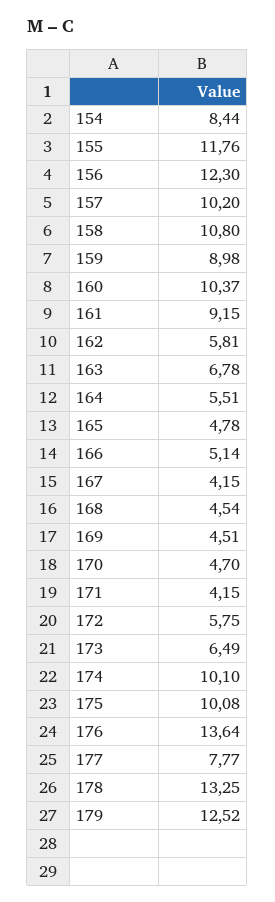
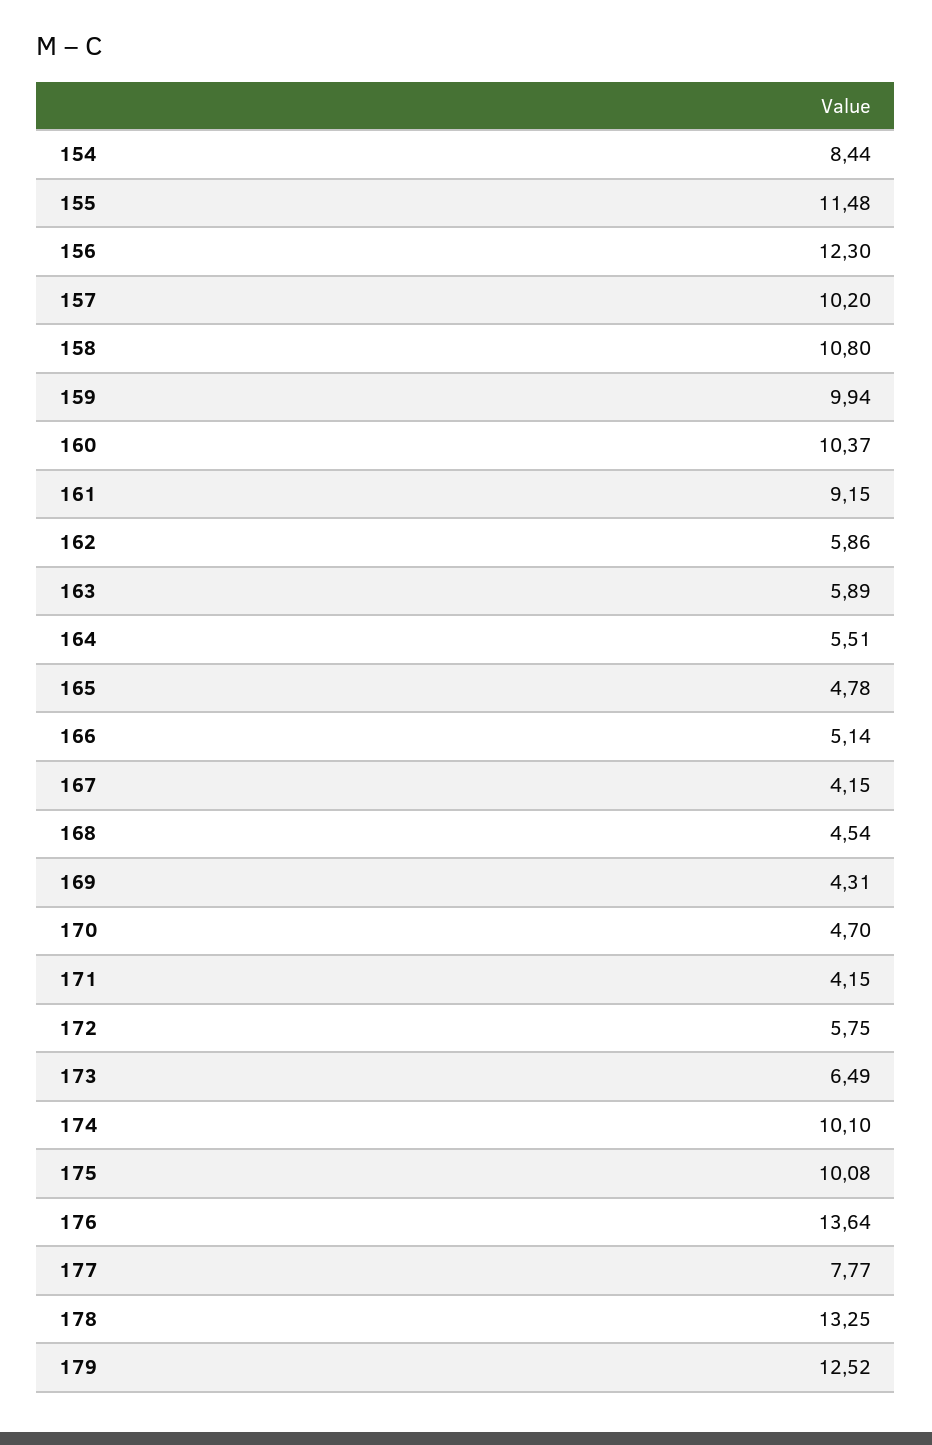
155: 11.76 -> 11.48
159: 8.98 -> 9.94
162: 5.81 -> 5.86
163: 6.78 -> 5.89
169: 4.51 -> 4.31

